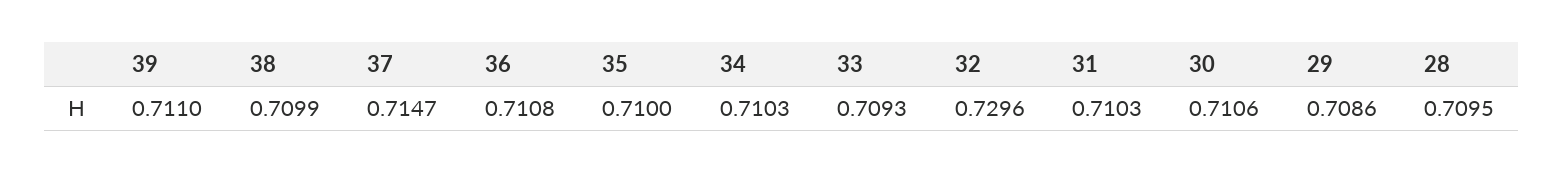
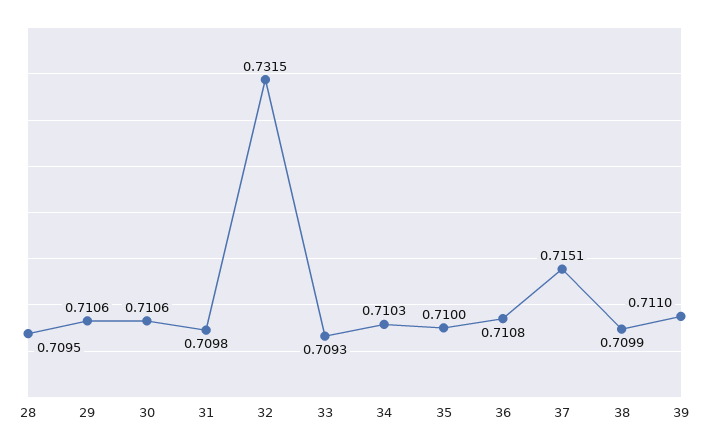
37: 0.7147 -> 0.7151
32: 0.7296 -> 0.7315
31: 0.7103 -> 0.7098
29: 0.7086 -> 0.7106

